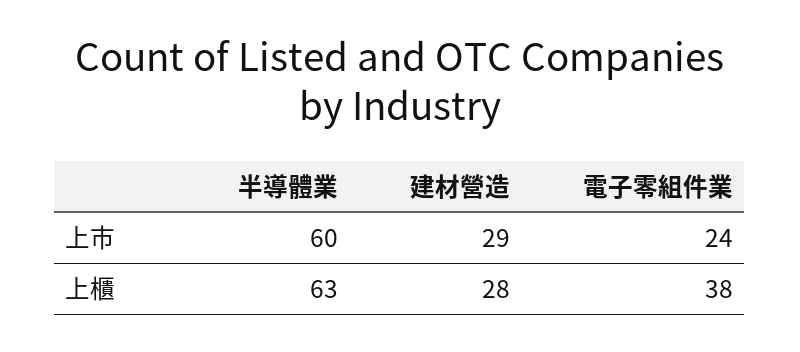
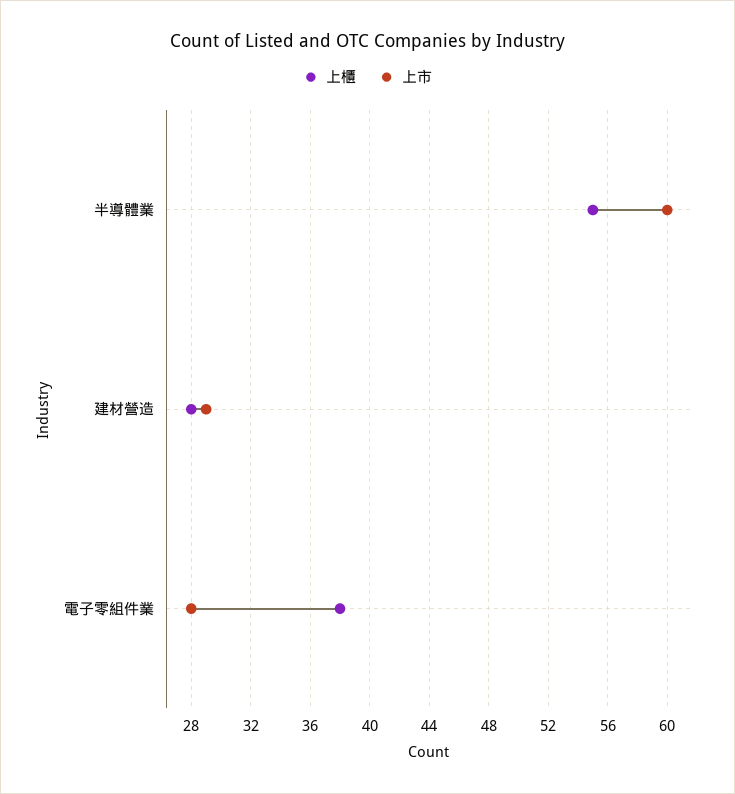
上市, 電子零組件業: 24 -> 28
上櫃, 半導體業: 63 -> 55

